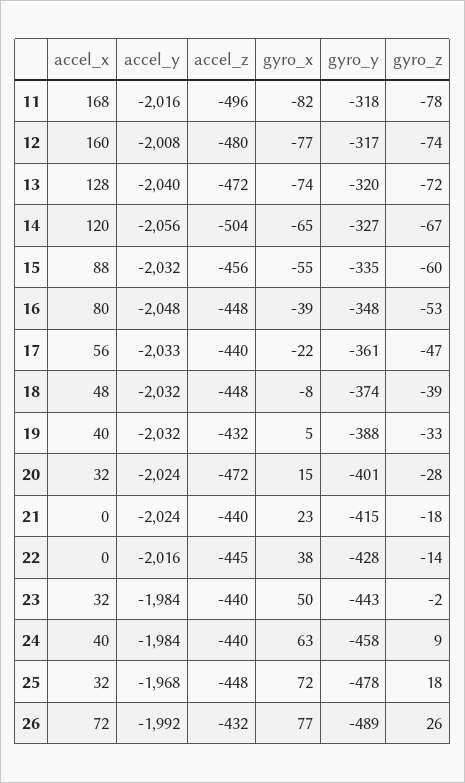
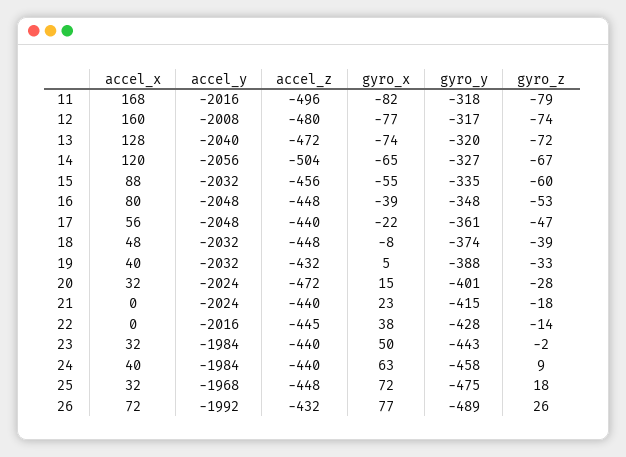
gyro_z, 11: -78 -> -79
accel_y, 17: -2033 -> -2048
gyro_y, 25: -478 -> -475

